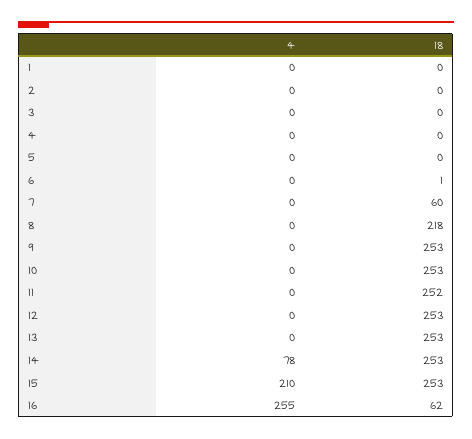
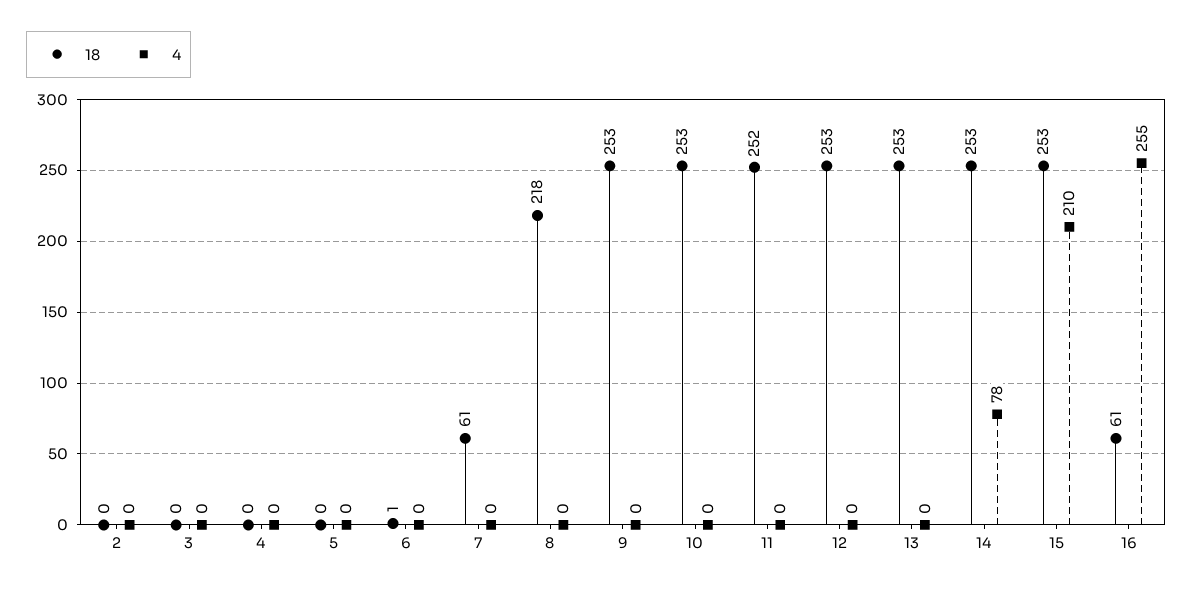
4, 1: 0 -> none
18, 1: 0 -> none
18, 7: 60 -> 61
18, 16: 62 -> 61

